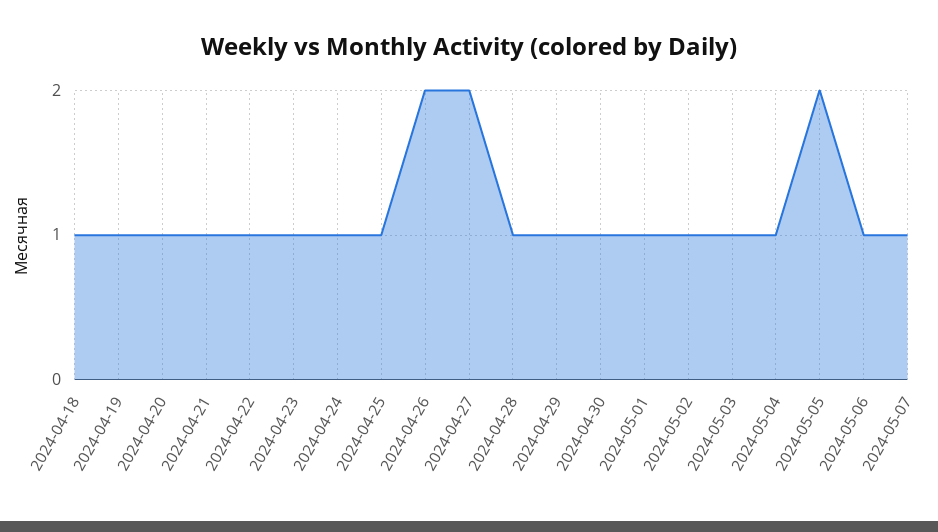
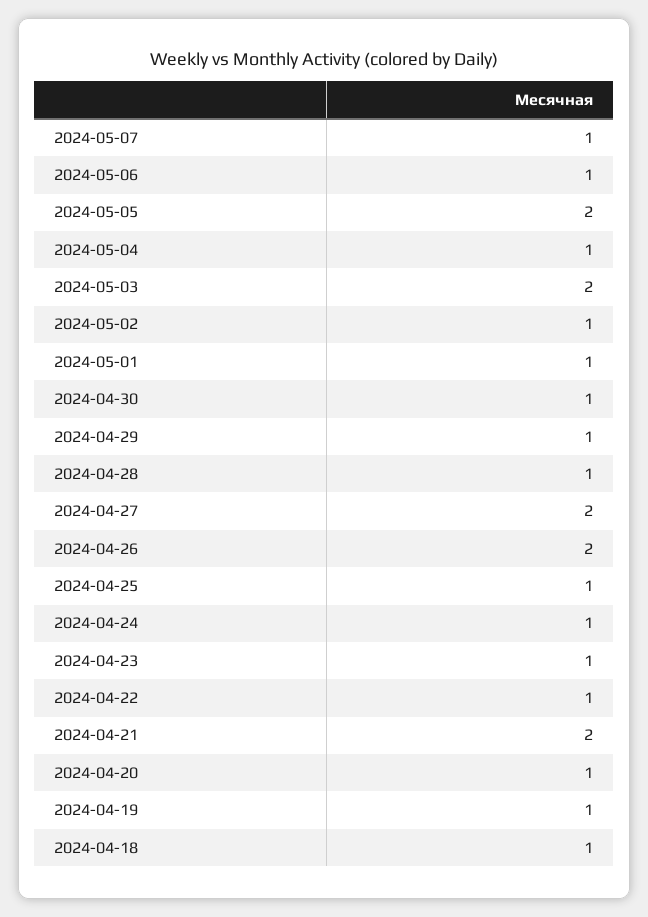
2024-04-21: 1 -> 2
2024-05-03: 1 -> 2

